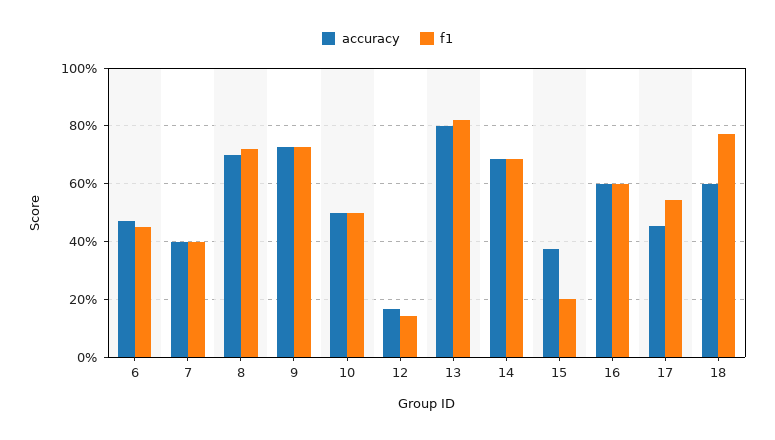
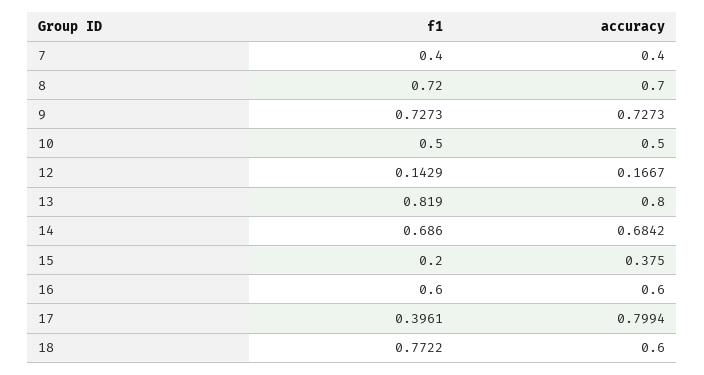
accuracy, 6: 0.475 -> none
f1, 6: 0.45 -> none
accuracy, 17: 0.45 -> 0.7994
f1, 17: 0.55 -> 0.3961

